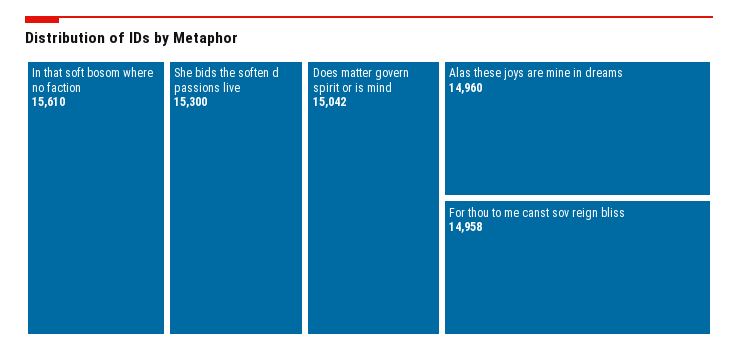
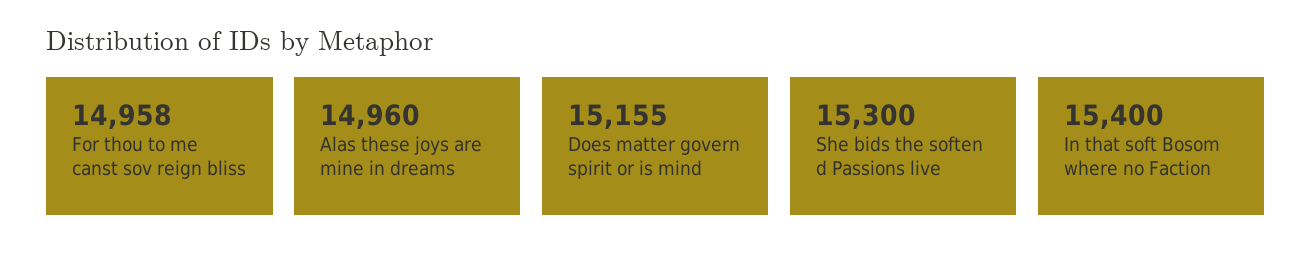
In that soft bosom where no faction: 15610 -> 15400
Does matter govern spirit or is mind: 15042 -> 15155

